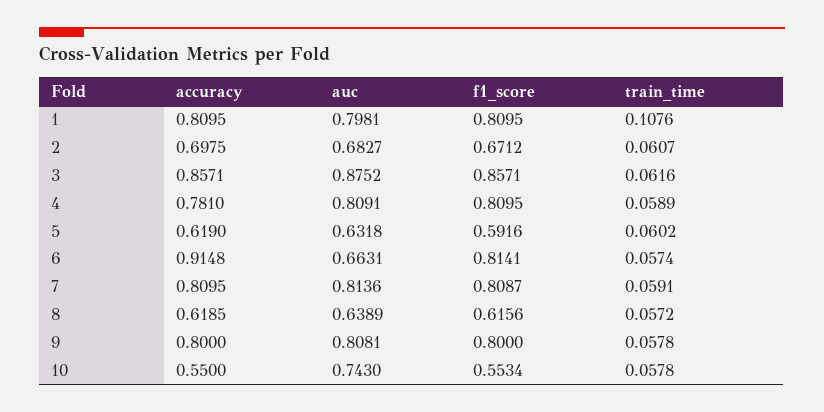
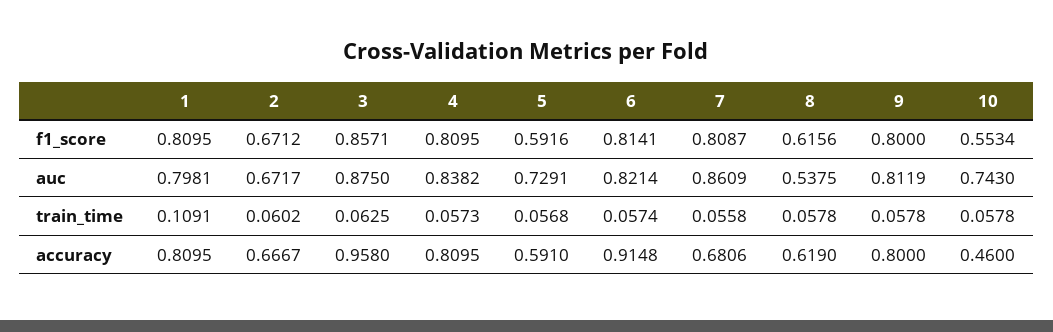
train_time, 1: 0.1076 -> 0.1091
accuracy, 2: 0.6975 -> 0.6667
auc, 2: 0.6827 -> 0.6717
train_time, 2: 0.0607 -> 0.0602
accuracy, 3: 0.8571 -> 0.958
auc, 3: 0.8752 -> 0.875
train_time, 3: 0.0616 -> 0.0625
accuracy, 4: 0.781 -> 0.8095
auc, 4: 0.8091 -> 0.8382
train_time, 4: 0.0589 -> 0.0573
accuracy, 5: 0.619 -> 0.591
auc, 5: 0.6318 -> 0.7291
train_time, 5: 0.0602 -> 0.0568
auc, 6: 0.6631 -> 0.8214
accuracy, 7: 0.8095 -> 0.6806
auc, 7: 0.8136 -> 0.8609
train_time, 7: 0.0591 -> 0.0558
accuracy, 8: 0.6185 -> 0.619
auc, 8: 0.6389 -> 0.5375
train_time, 8: 0.0572 -> 0.0578
auc, 9: 0.8081 -> 0.8119
accuracy, 10: 0.55 -> 0.46

